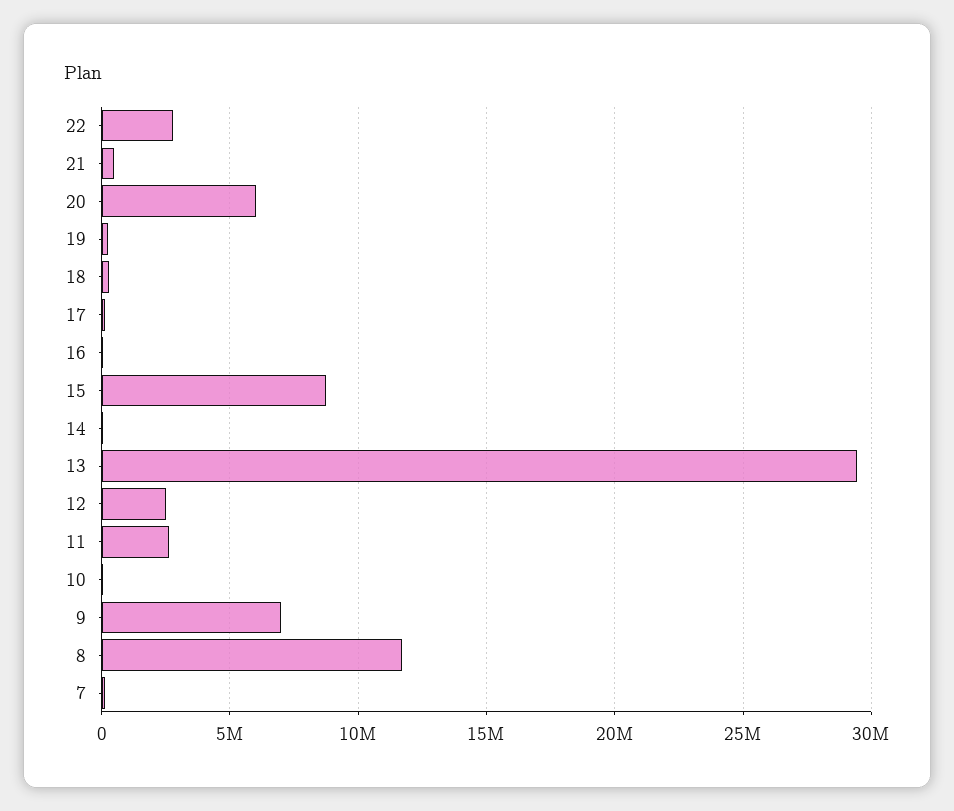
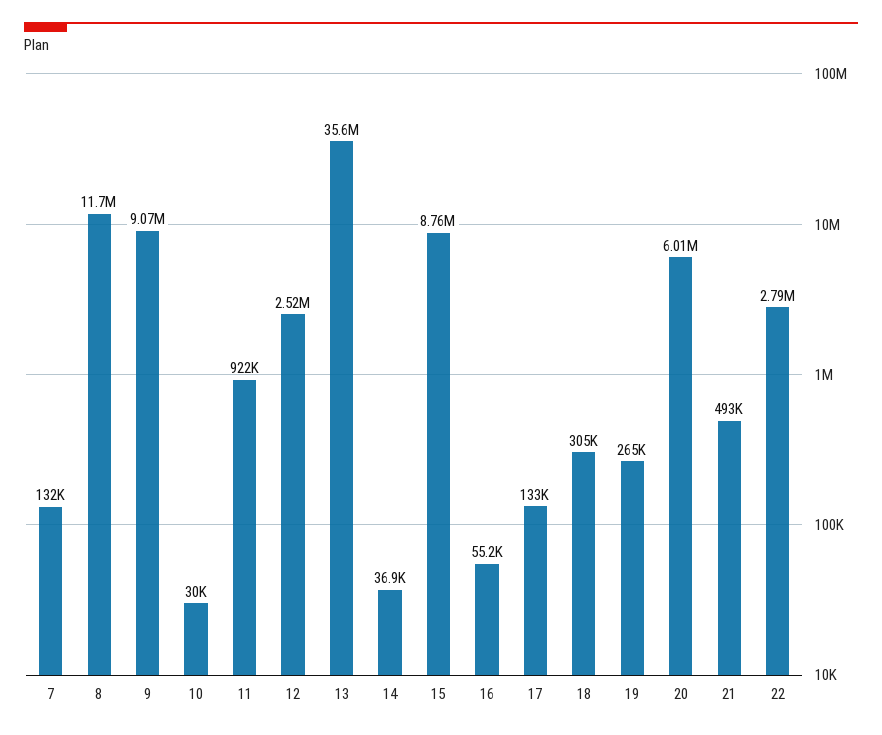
13: 29500000 -> 35600000
11: 2500000 -> 922000
9: 7000000 -> 9070000

